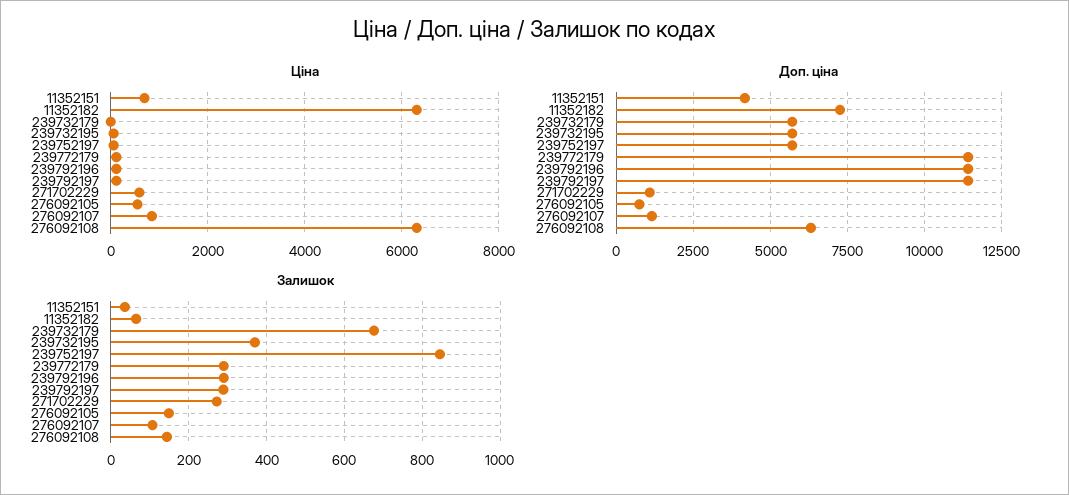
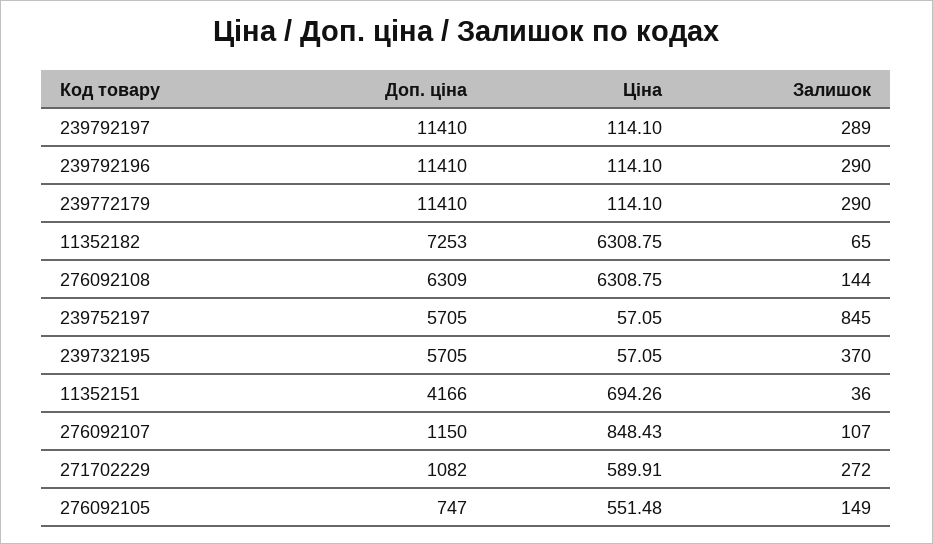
Ціна, 239732179: 0 -> none
Доп. ціна, 239732179: 5750 -> none
Залишок, 239732179: 680 -> none

